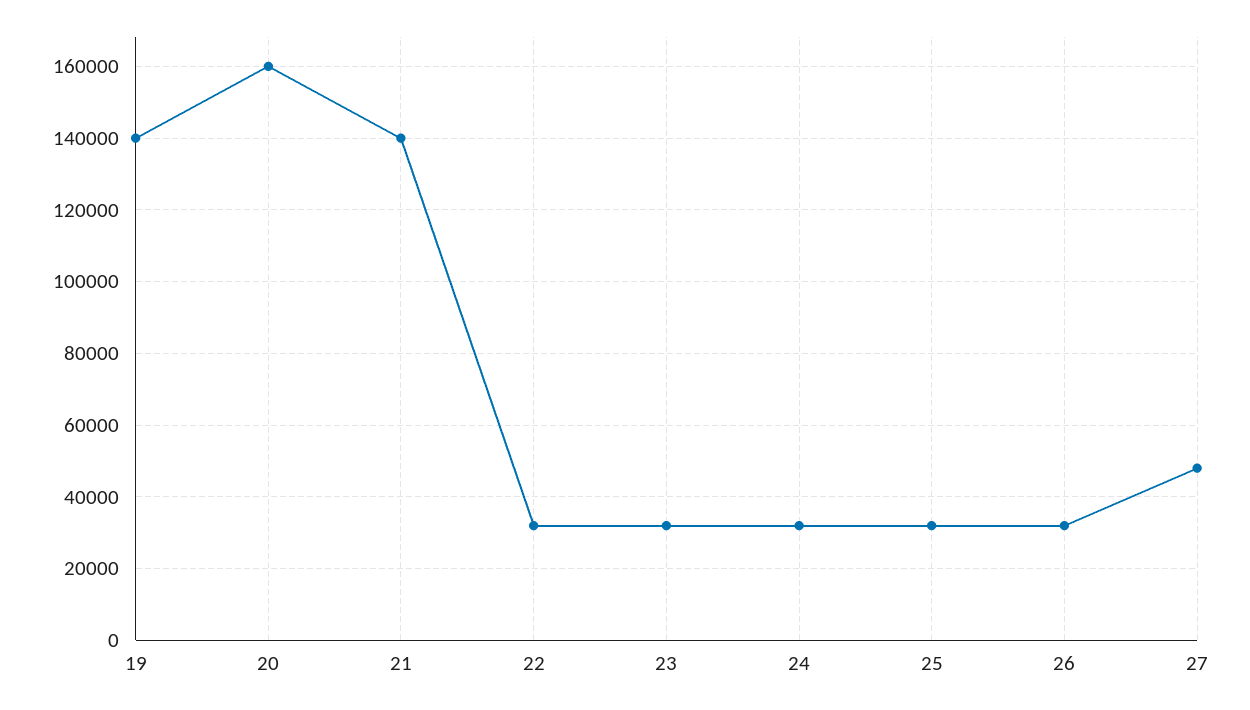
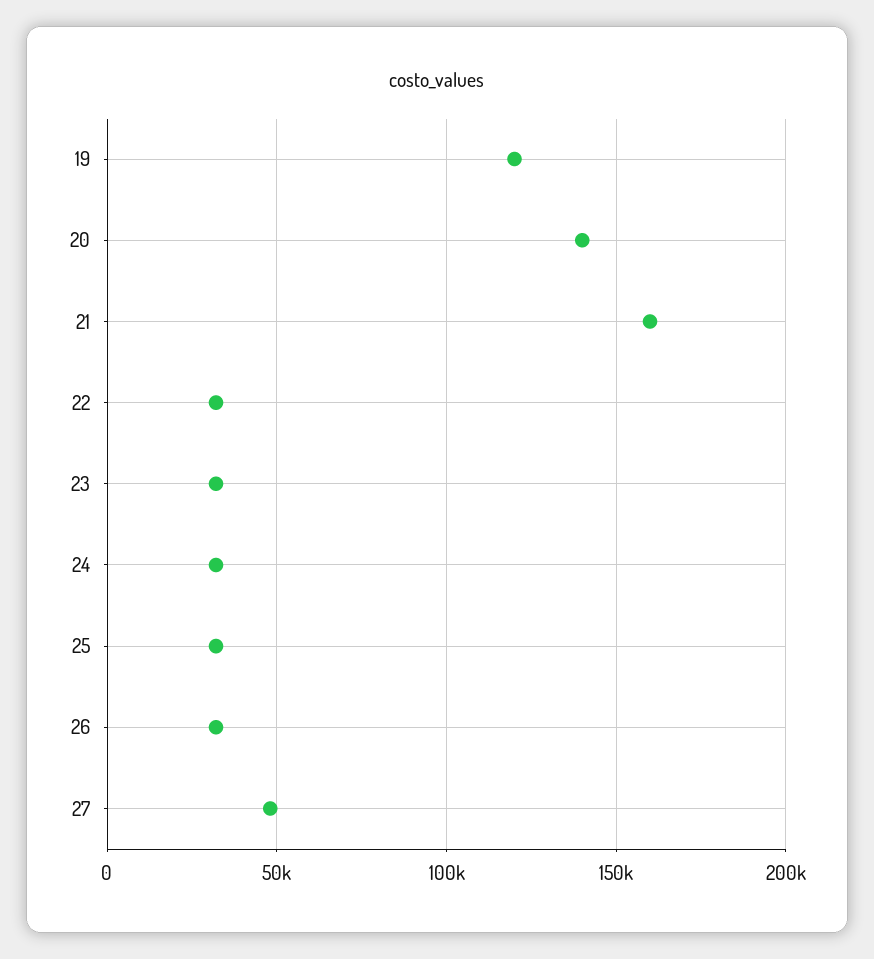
19: 140000 -> 120000
20: 160000 -> 140000
21: 140000 -> 160000

